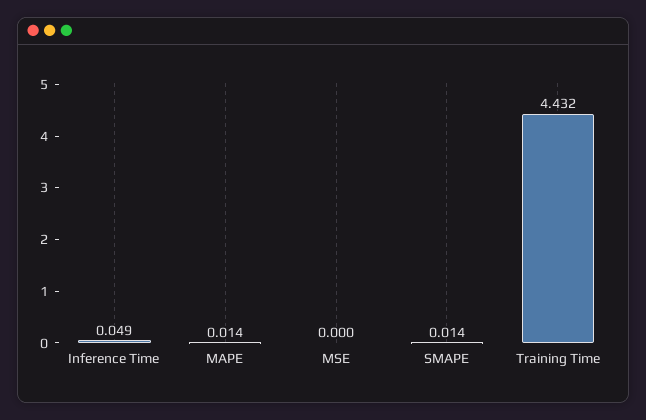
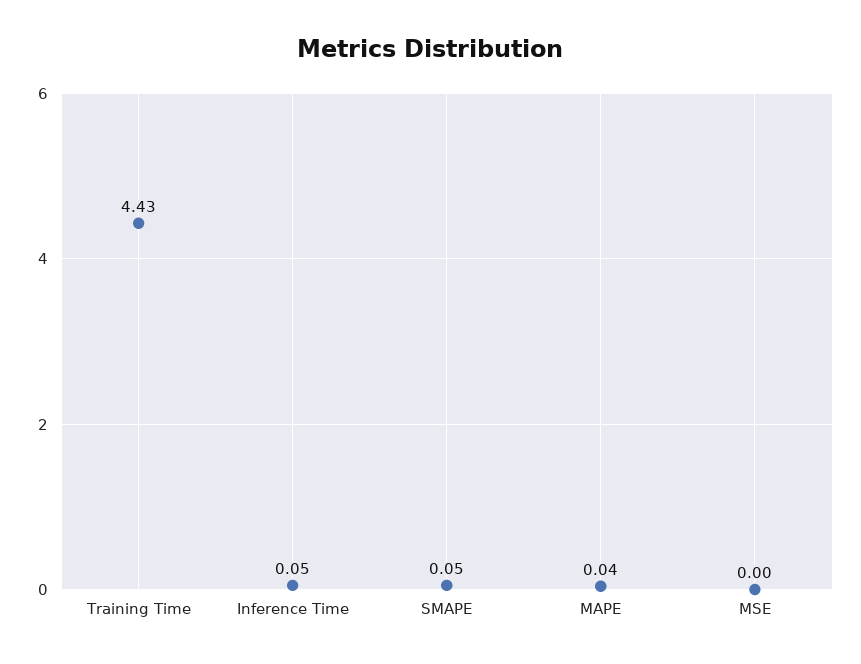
MAPE: 0.014 -> 0.04
SMAPE: 0.014 -> 0.05

